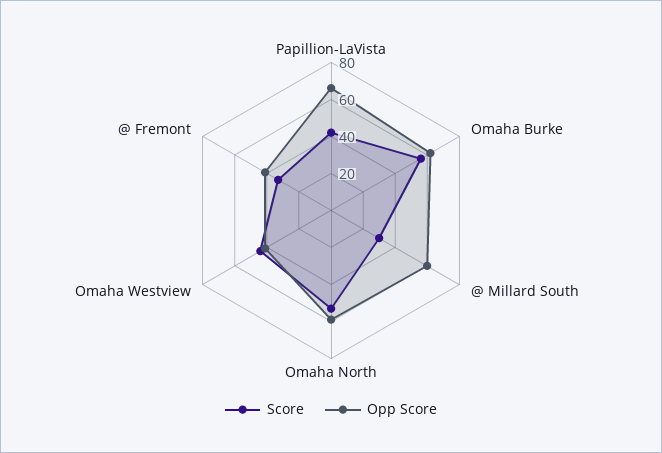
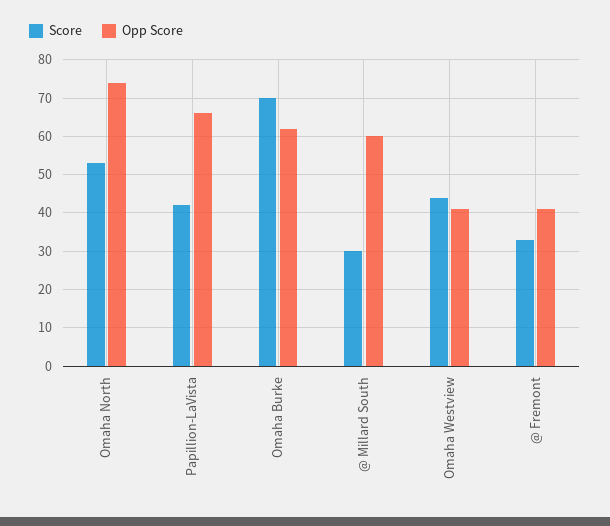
Score, Omaha Burke: 55 -> 70
Opp Score, Omaha North: 60 -> 75

